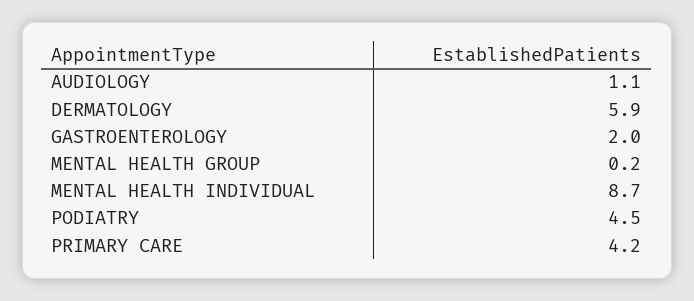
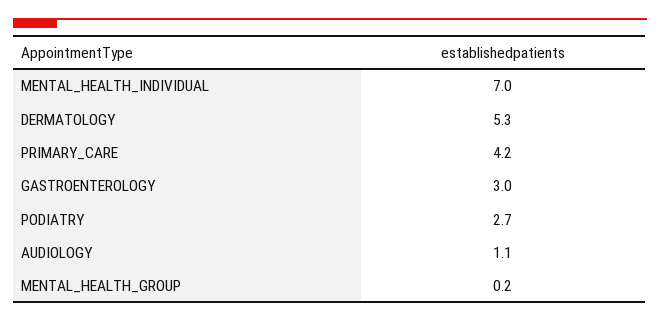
DERMATOLOGY: 5.9 -> 5.3
GASTROENTEROLOGY: 2 -> 3
MENTAL HEALTH INDIVIDUAL: 8.7 -> 7
PODIATRY: 4.5 -> 2.7

